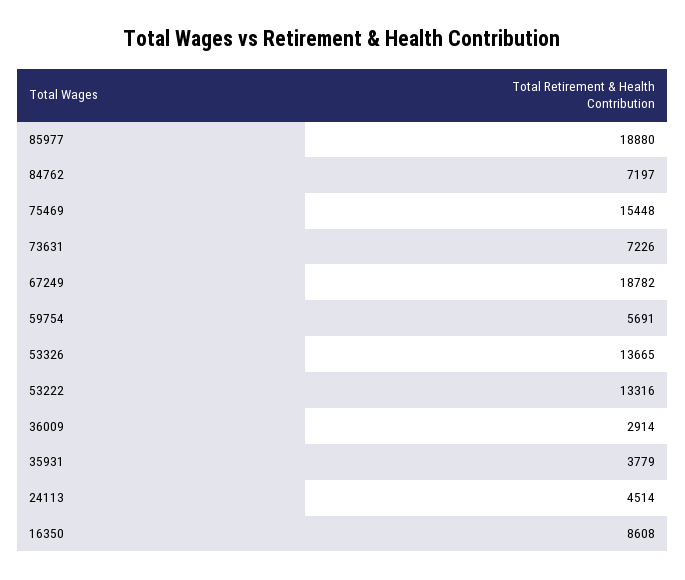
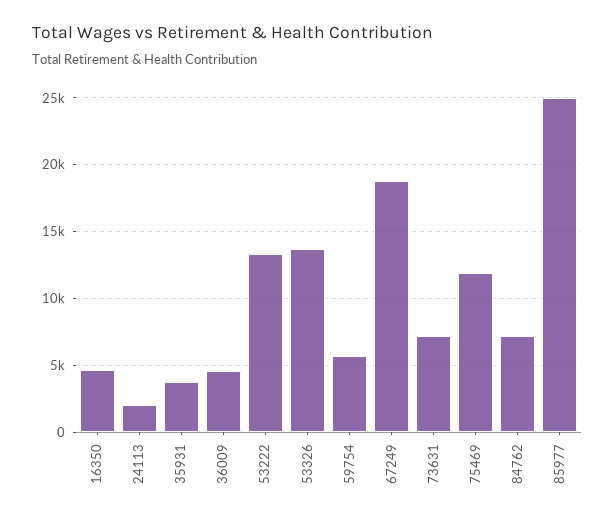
85977: 18880 -> 25000
75469: 15448 -> 12000
36009: 2914 -> 4500
24113: 4514 -> 2000
16350: 8608 -> 4500

